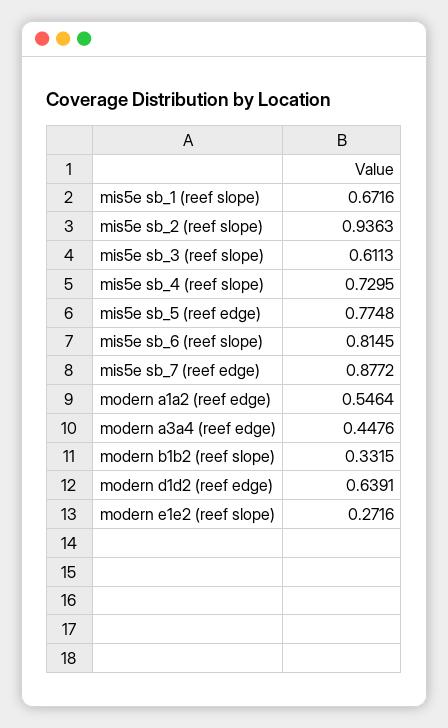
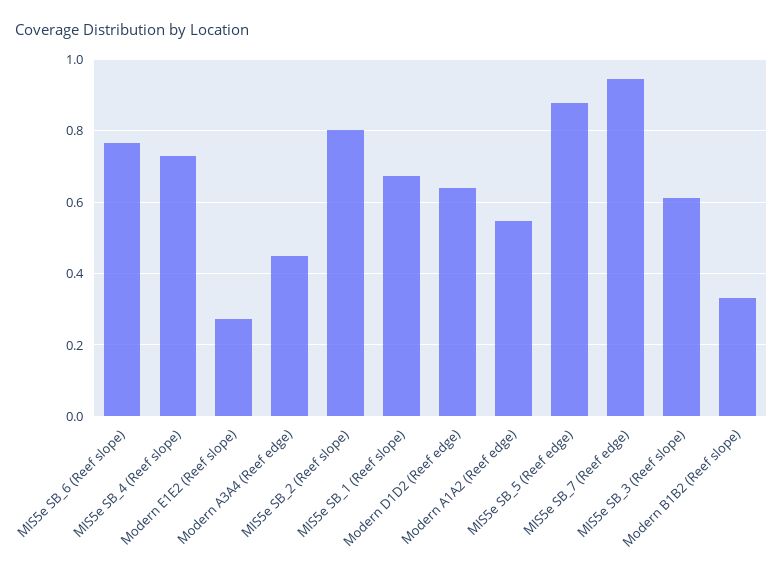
mis5e sb_2 (reef slope): 0.9363 -> 0.8
mis5e sb_5 (reef edge): 0.7748 -> 0.88
mis5e sb_6 (reef slope): 0.8145 -> 0.76
mis5e sb_7 (reef edge): 0.8772 -> 0.94

